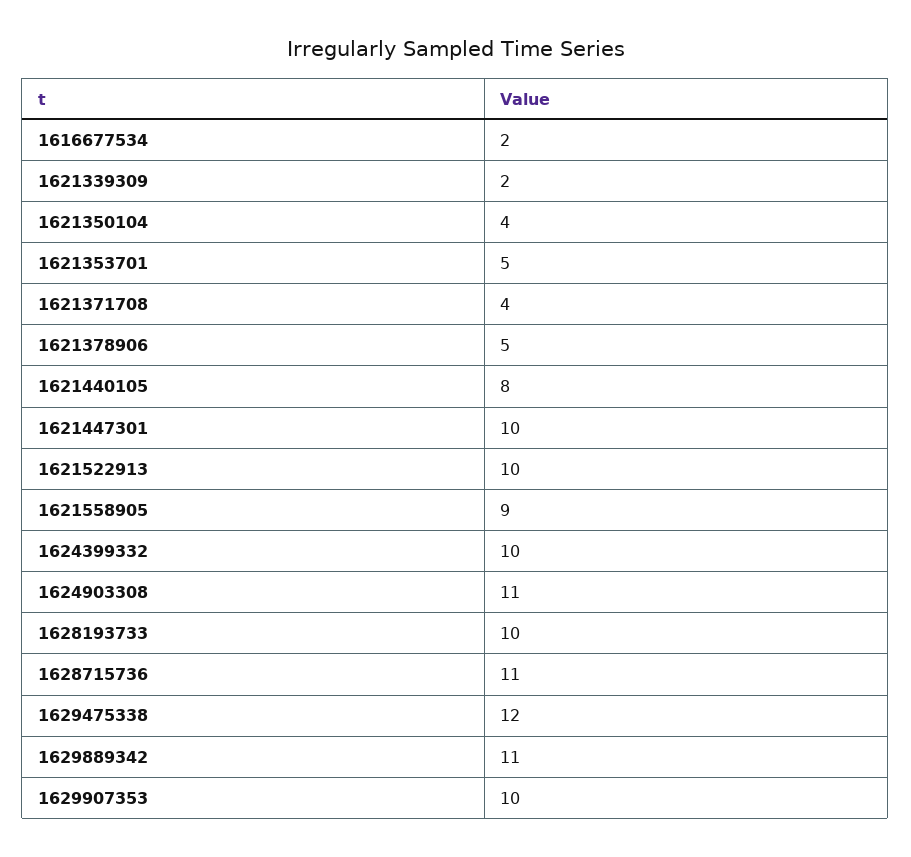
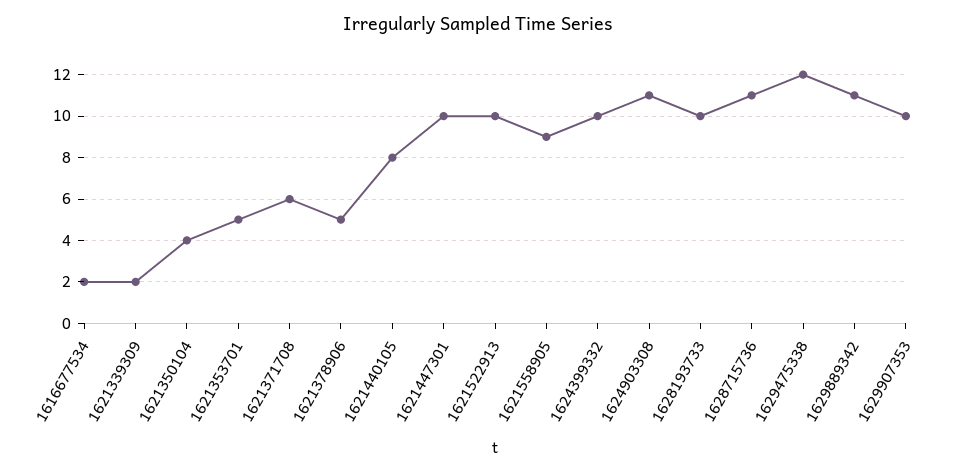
1621371708: 4 -> 6

